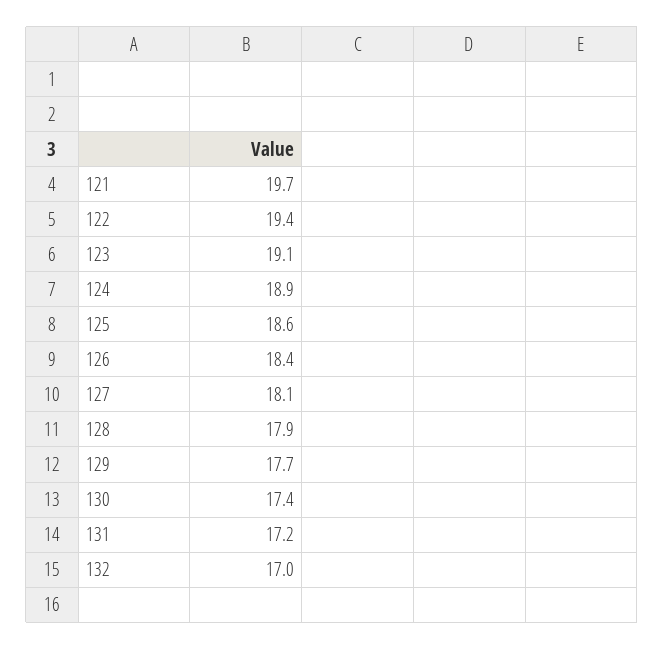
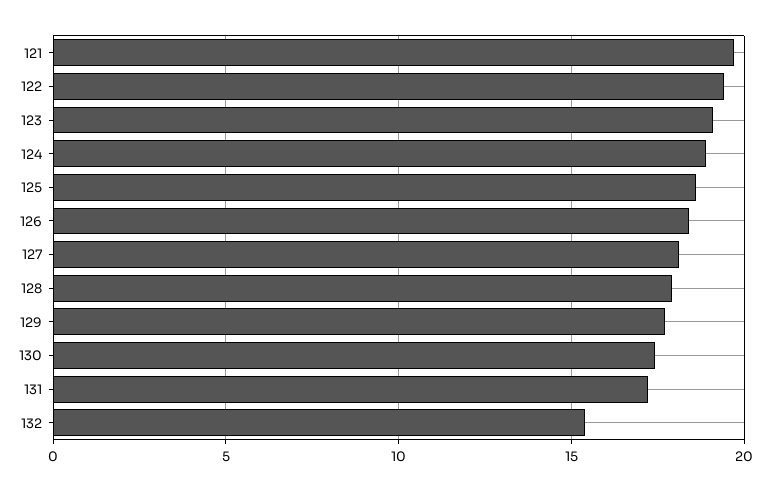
132: 17 -> 15.5

